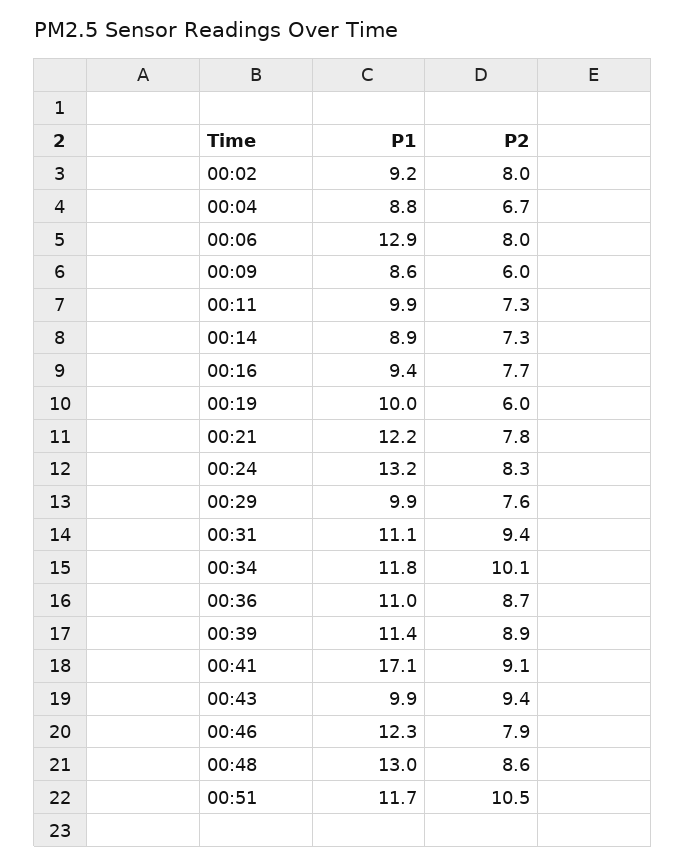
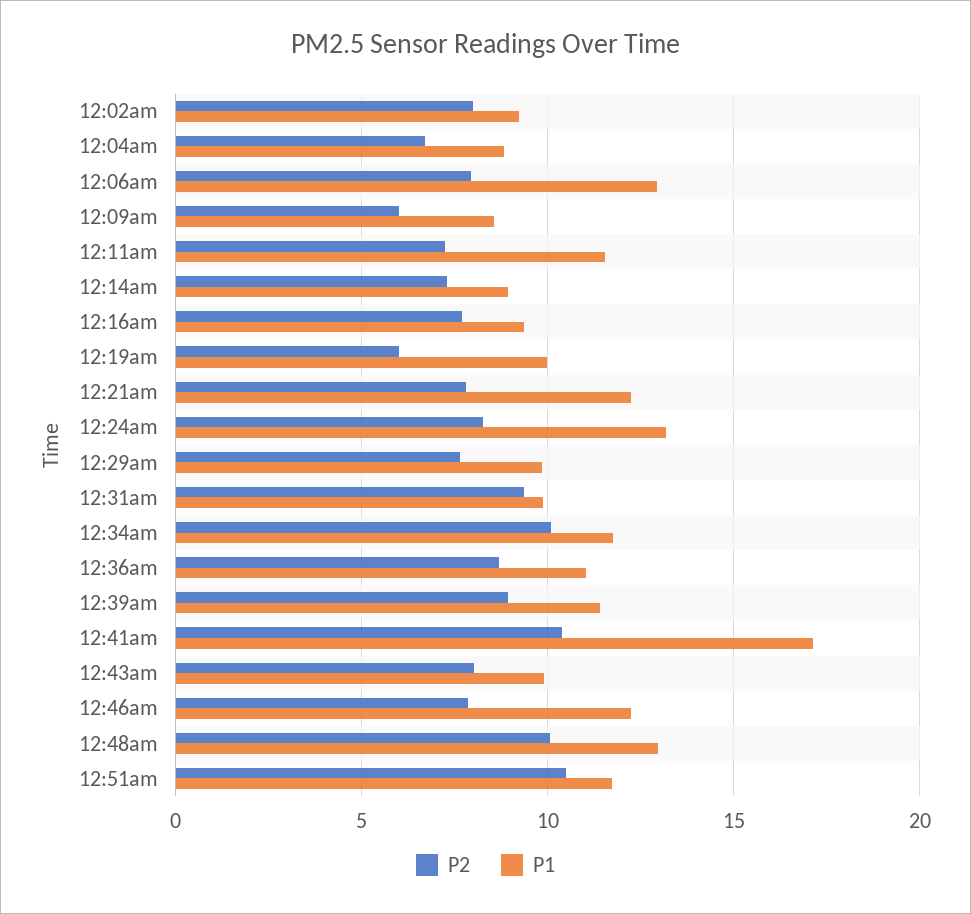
P1, 00:11: 9.9 -> 11.5
P1, 00:31: 11.1 -> 10
P2, 00:41: 9.1 -> 10.5
P2, 00:43: 9.4 -> 8
P2, 00:48: 8.6 -> 10

